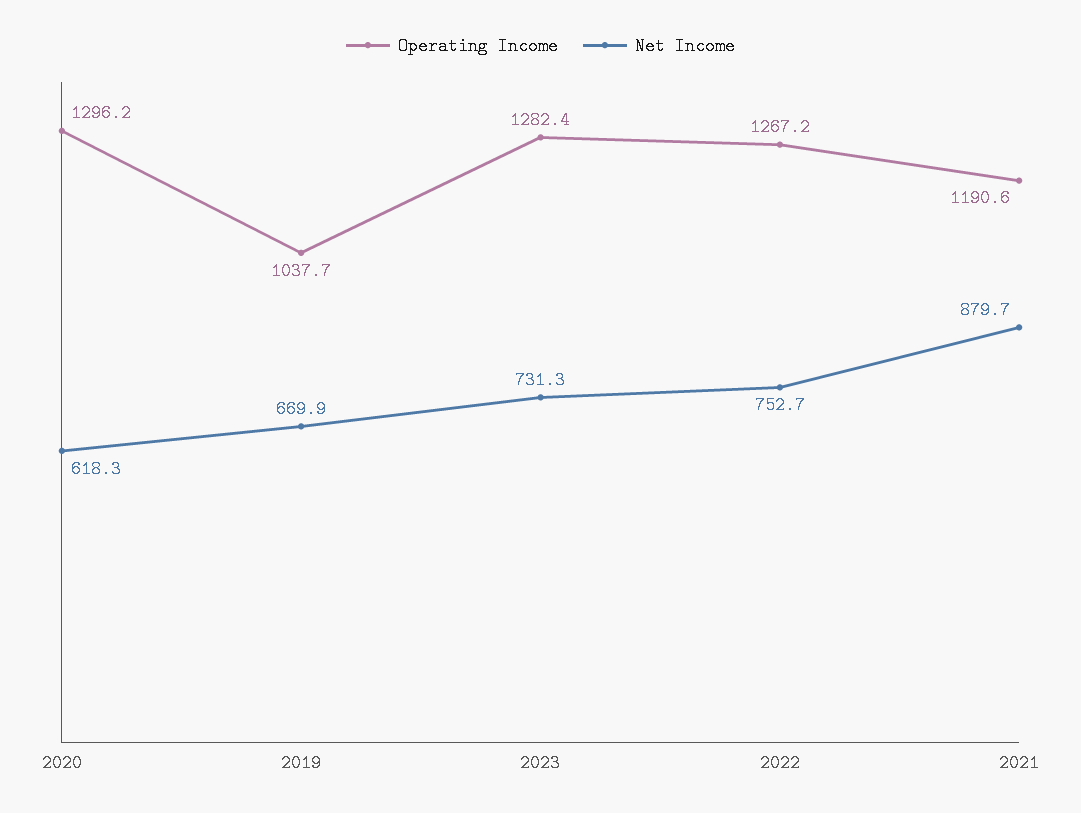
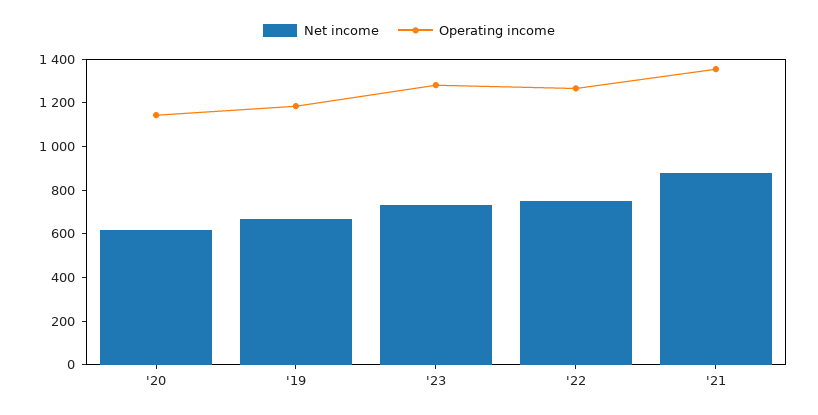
Operating Income, 2020: 1296.2 -> 1150
Operating Income, 2019: 1037.7 -> 1200
Operating Income, 2021: 1190.6 -> 1350

